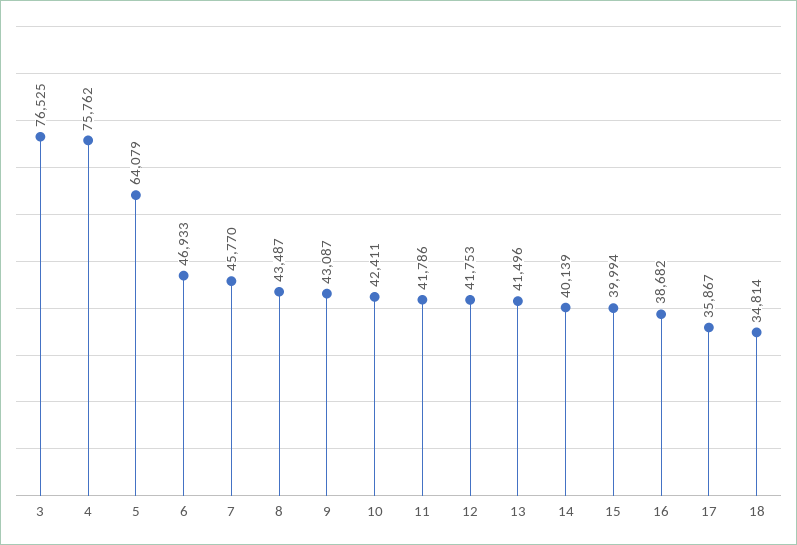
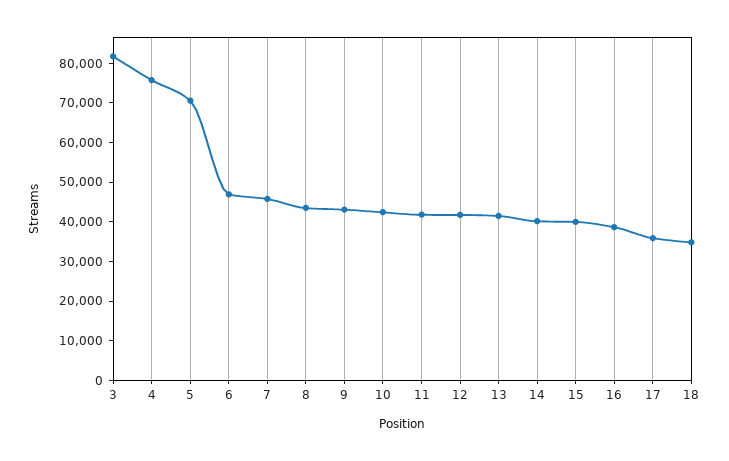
3: 76525 -> 82500
5: 64079 -> 70000

